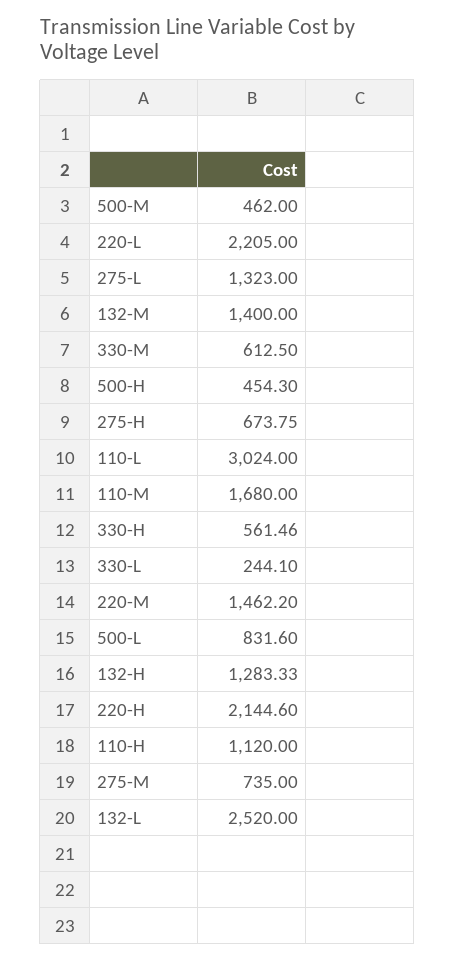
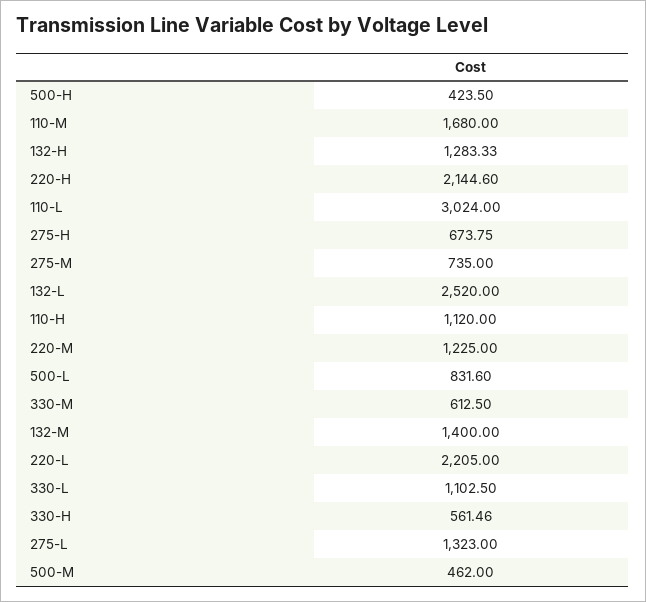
500-H: 454.3 -> 423.5
330-L: 244.1 -> 1102.5
220-M: 1462.2 -> 1225

